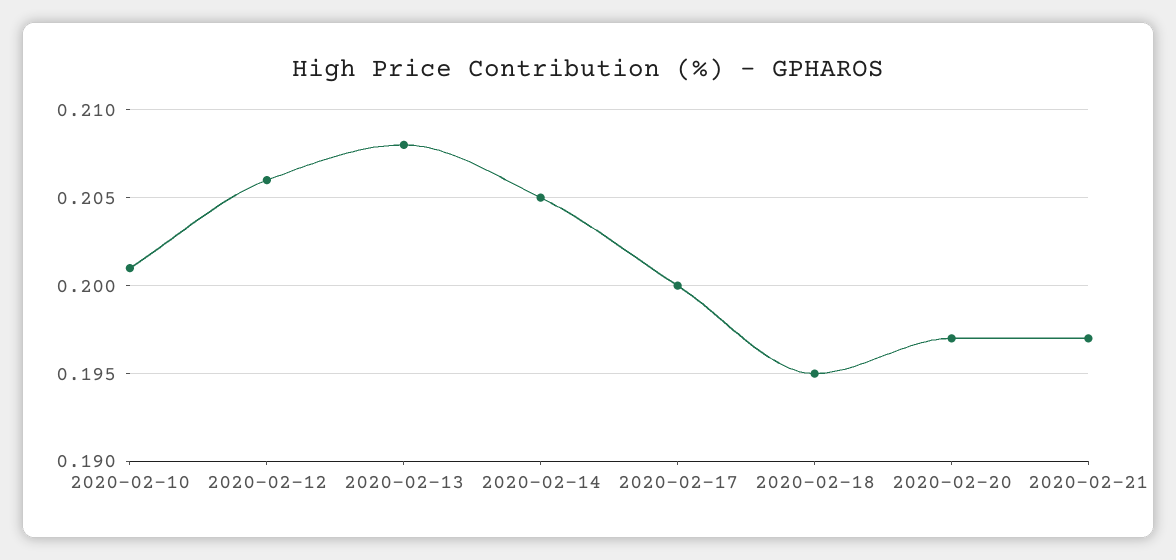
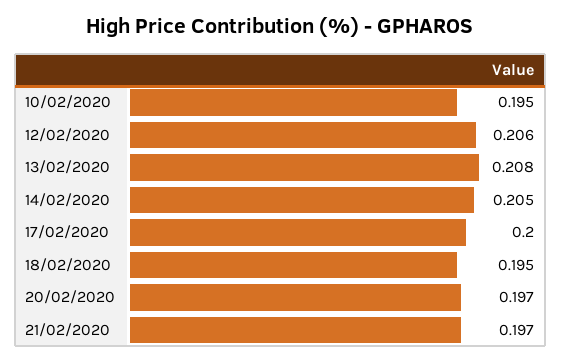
2020-02-10: 0.201 -> 0.195

